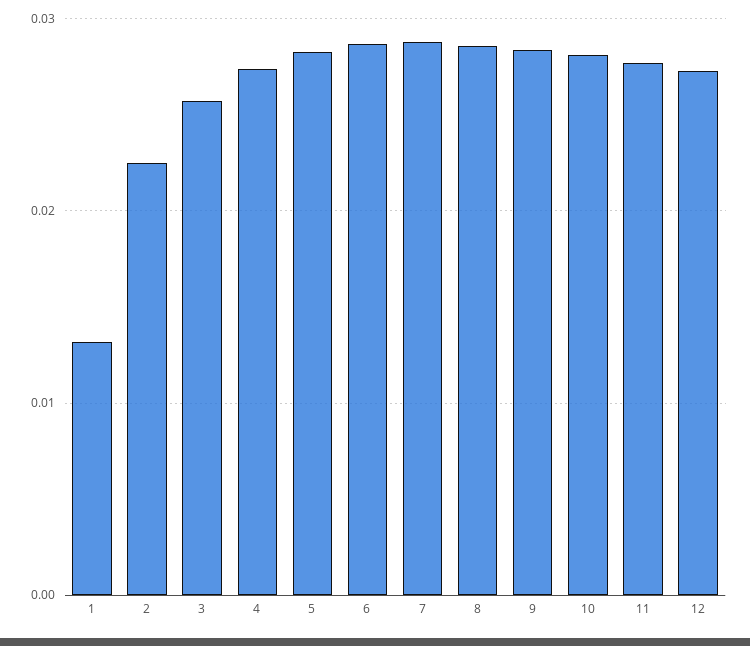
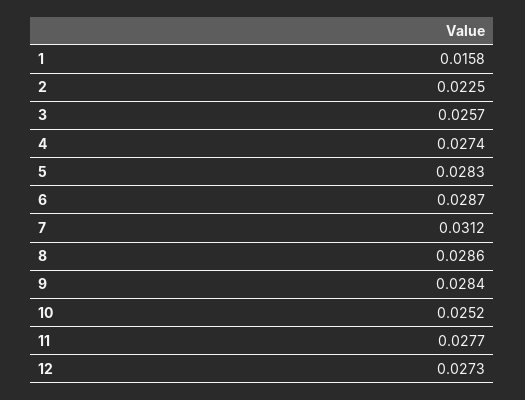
1: 0.013 -> 0.0158
7: 0.029 -> 0.0312
10: 0.028 -> 0.0252

